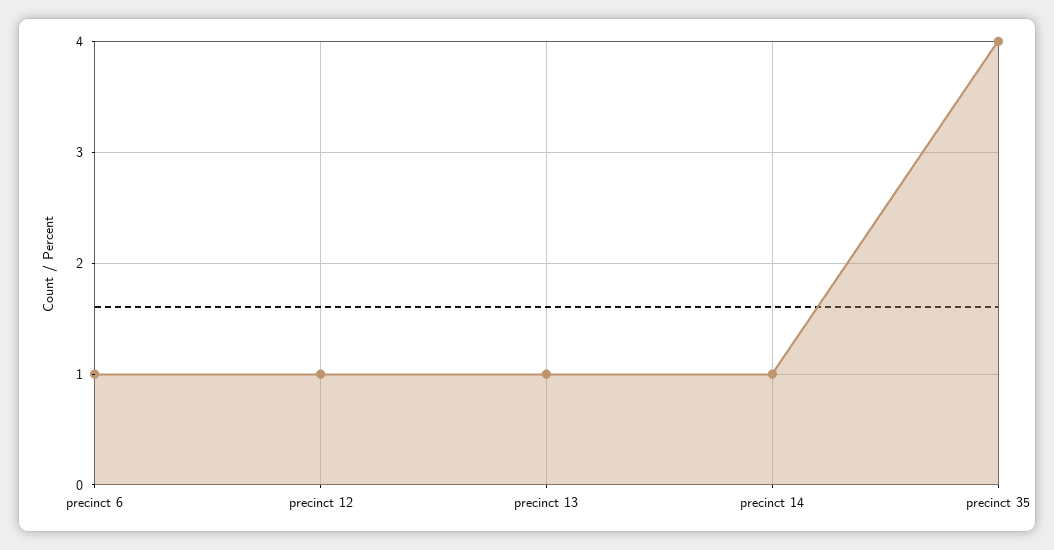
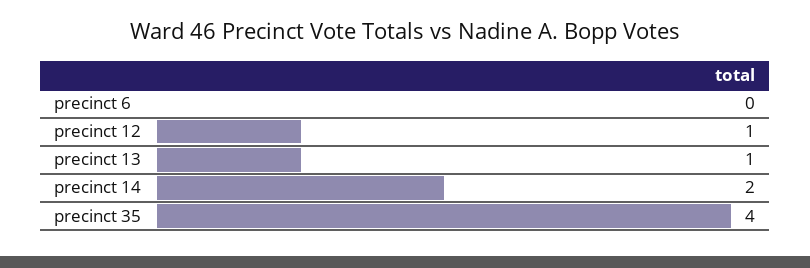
precinct 6: 1 -> 0
precinct 14: 1 -> 2

